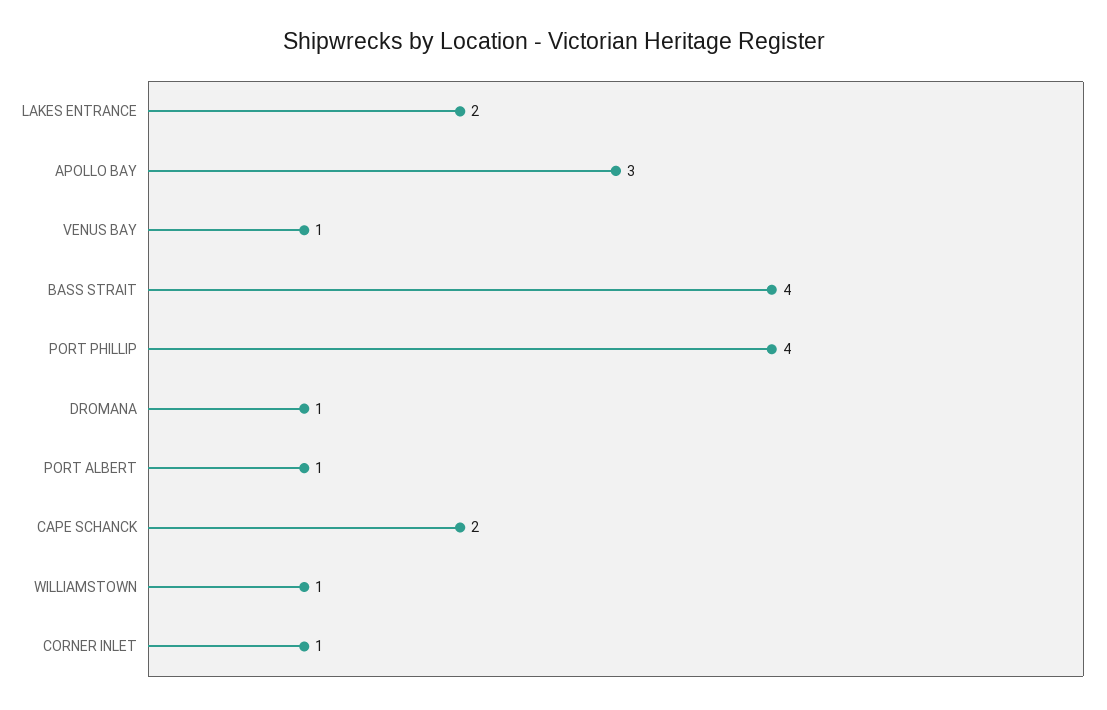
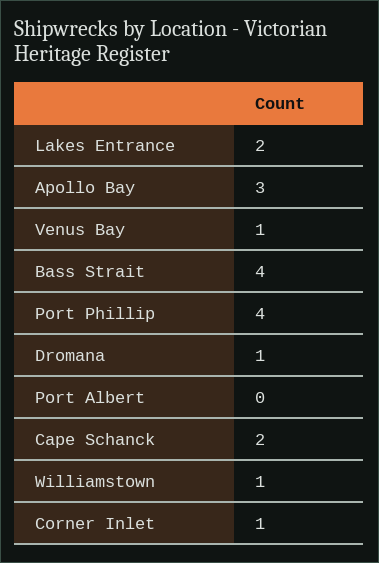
PORT ALBERT: 1 -> 0

